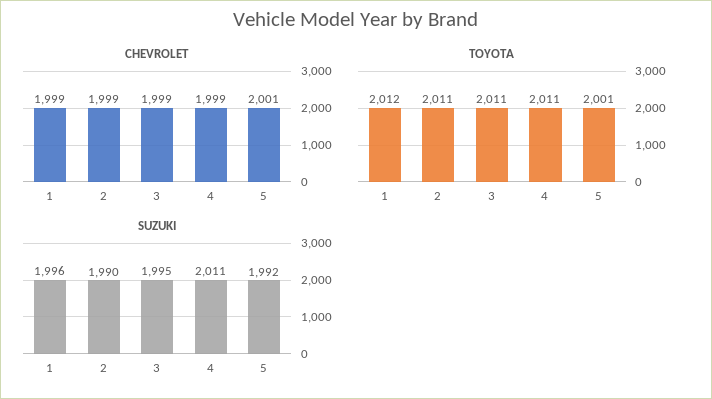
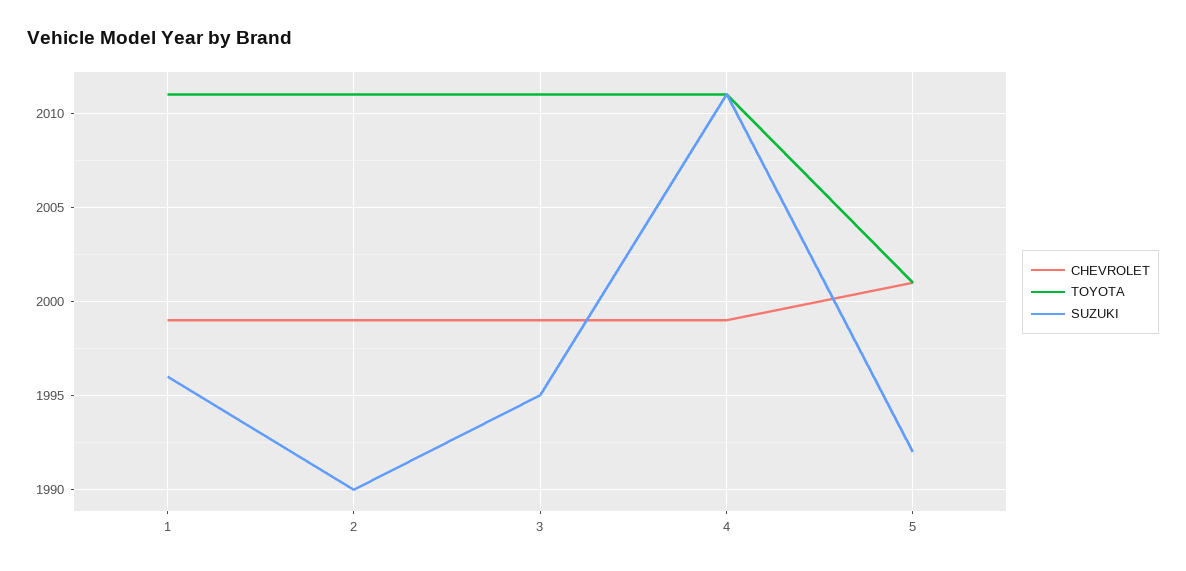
TOYOTA, 1: 2012 -> 2011

